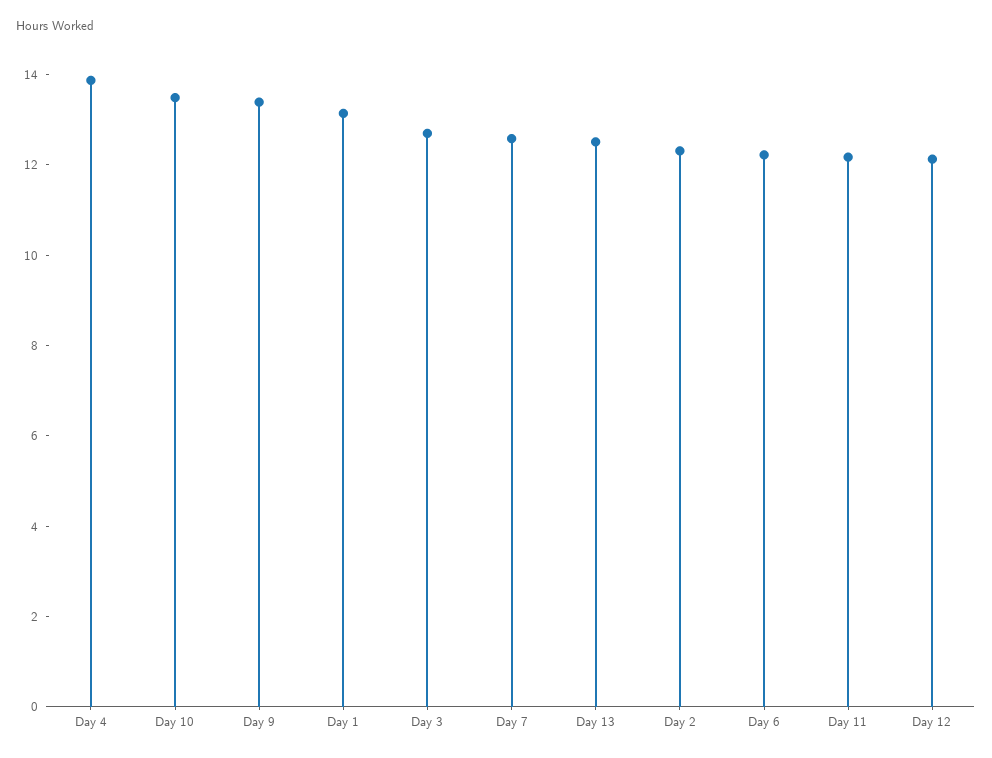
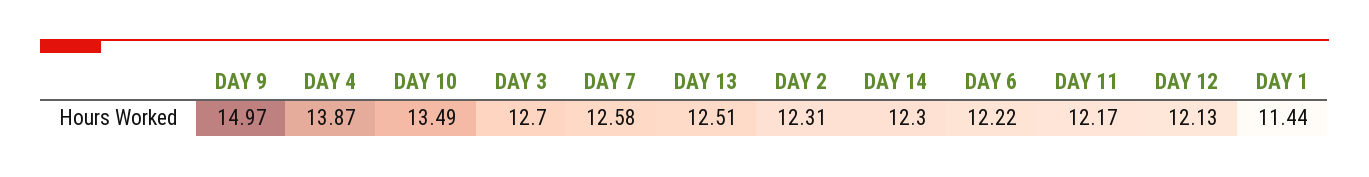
Day 9: 13.5 -> 14.97
Day 1: 13 -> 11.44
DAY 14: none -> 12.3

